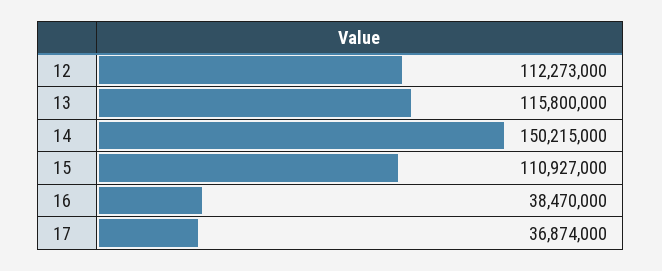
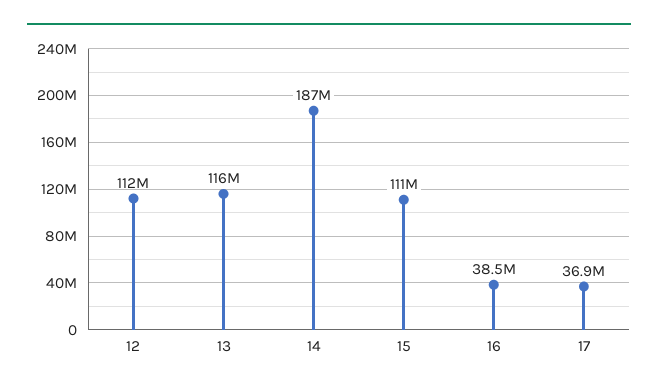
14: 150215000 -> 187000000

